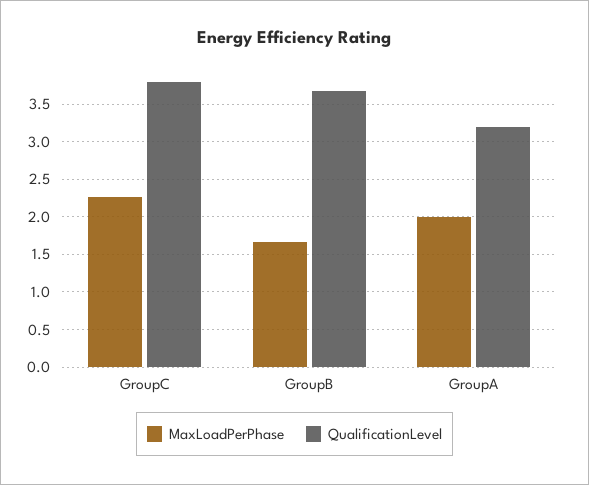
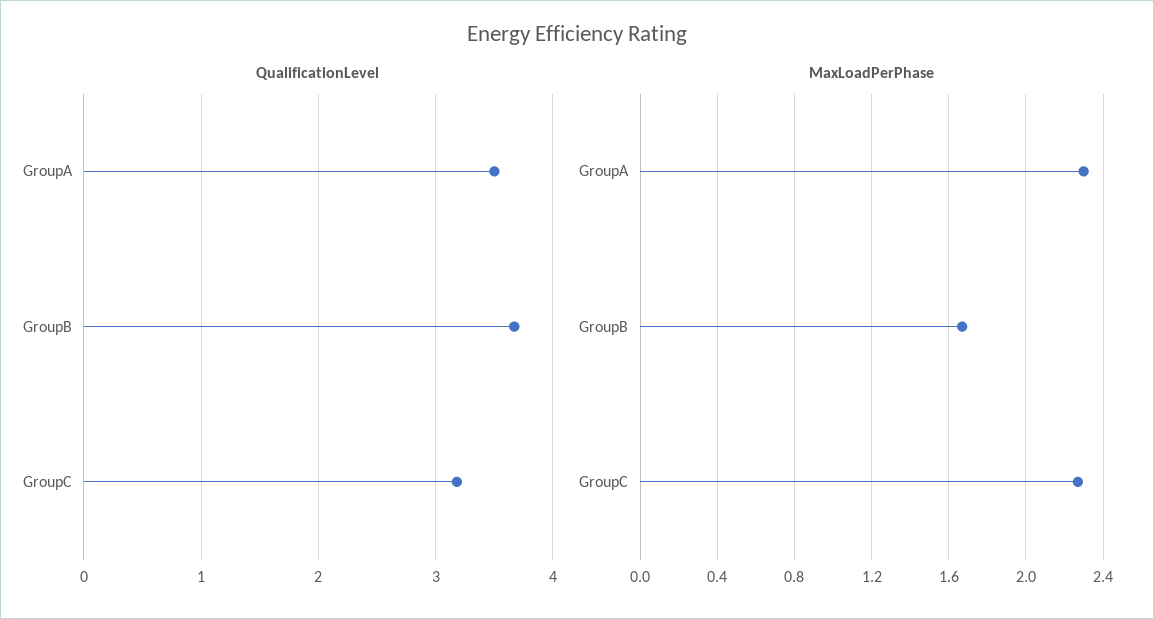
QualificationLevel, GroupC: 3.8 -> 3.2
MaxLoadPerPhase, GroupA: 2 -> 2.3
QualificationLevel, GroupA: 3.2 -> 3.5

